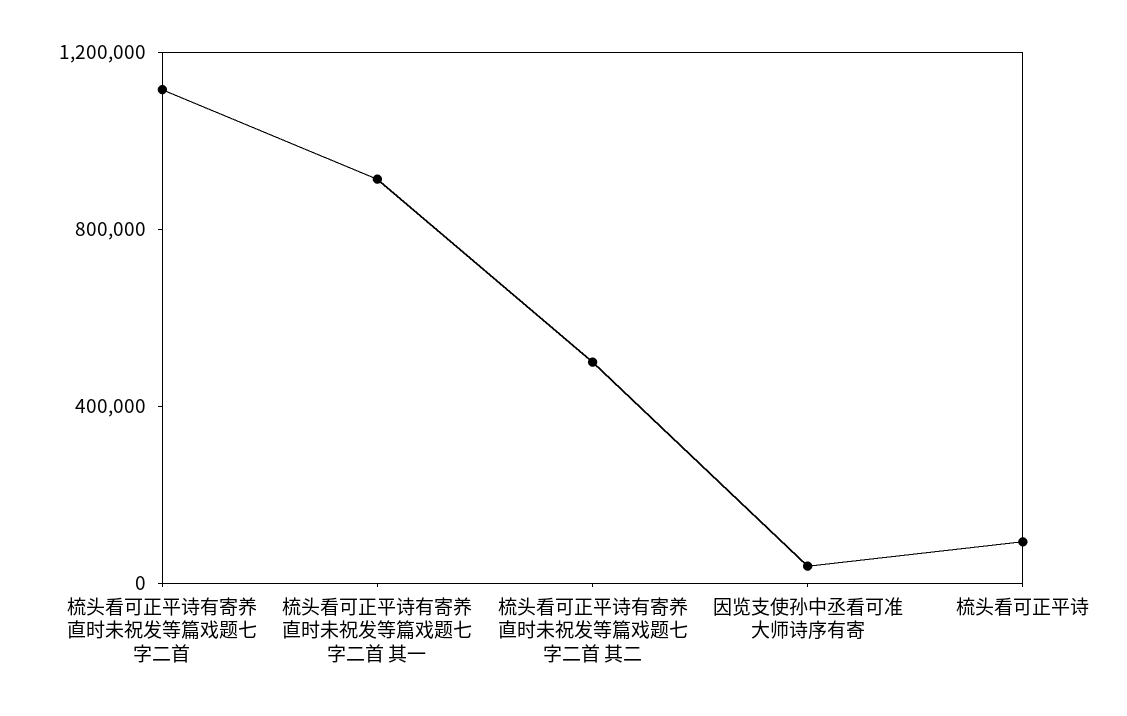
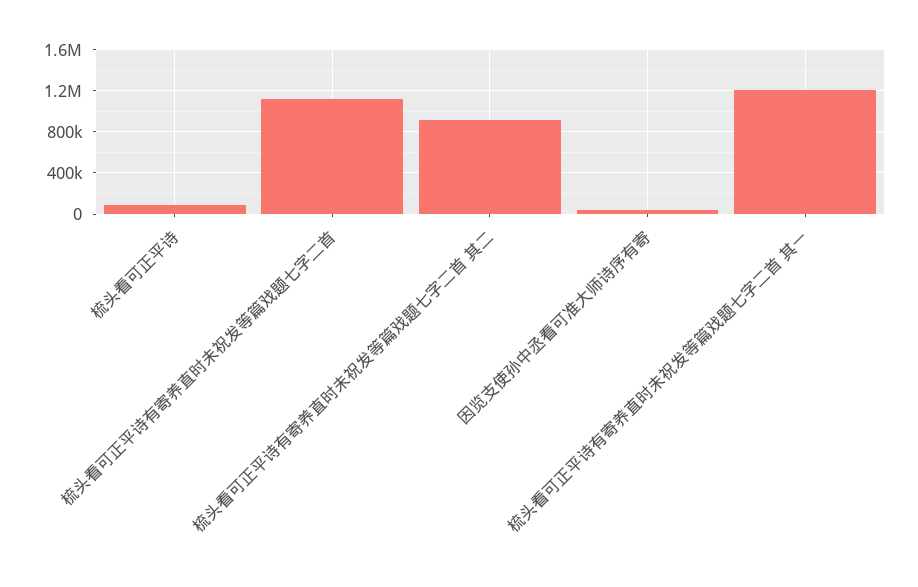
梳头看可正平诗有寄养直时未祝发等篇戏题七字二首 其一: 900000 -> 1200000
梳头看可正平诗有寄养直时未祝发等篇戏题七字二首 其二: 500000 -> 900000

